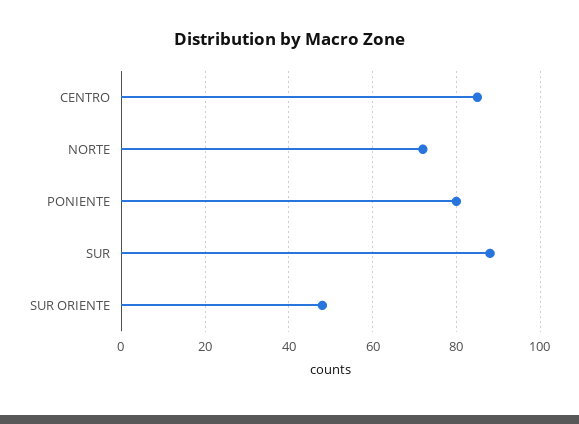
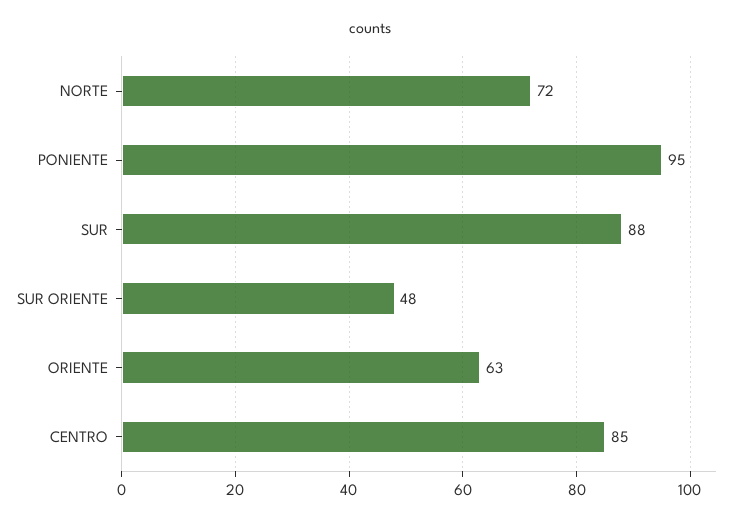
PONIENTE: 80 -> 95
ORIENTE: none -> 63

